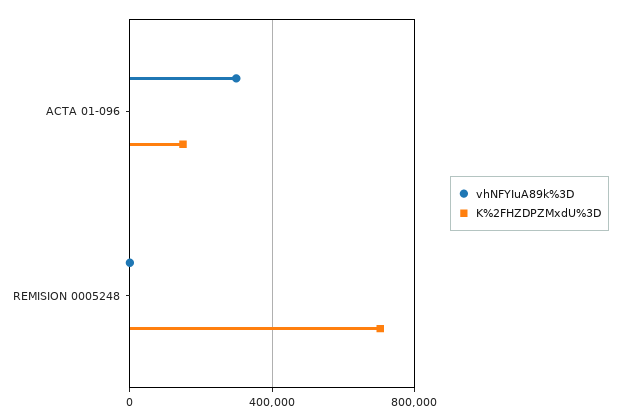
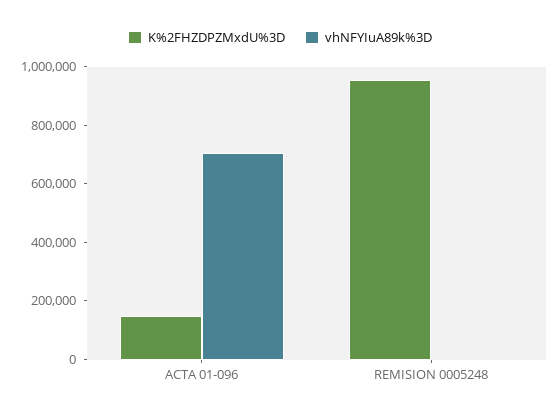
vhNFYIuA89k%3D, ACTA 01-096: 300000 -> 700000
K%2FHZDPZMxdU%3D, REMISION 0005248: 700000 -> 950000

